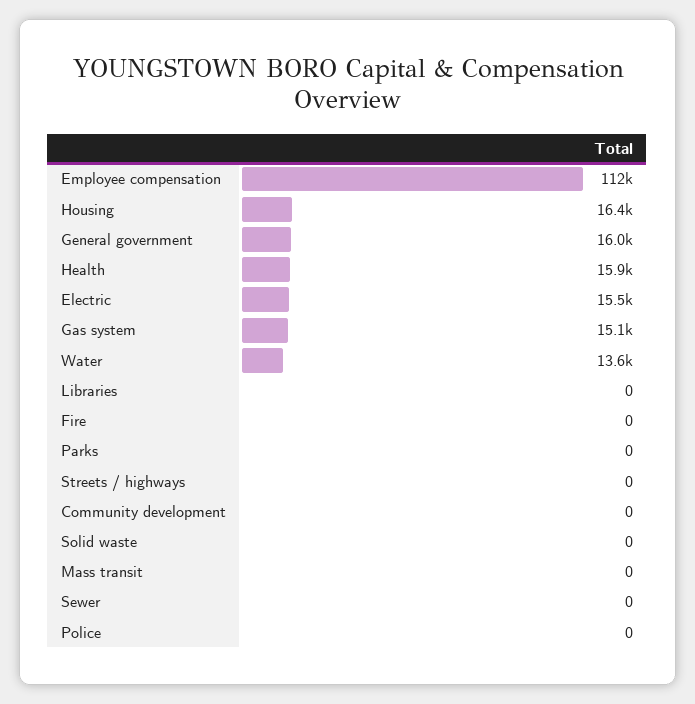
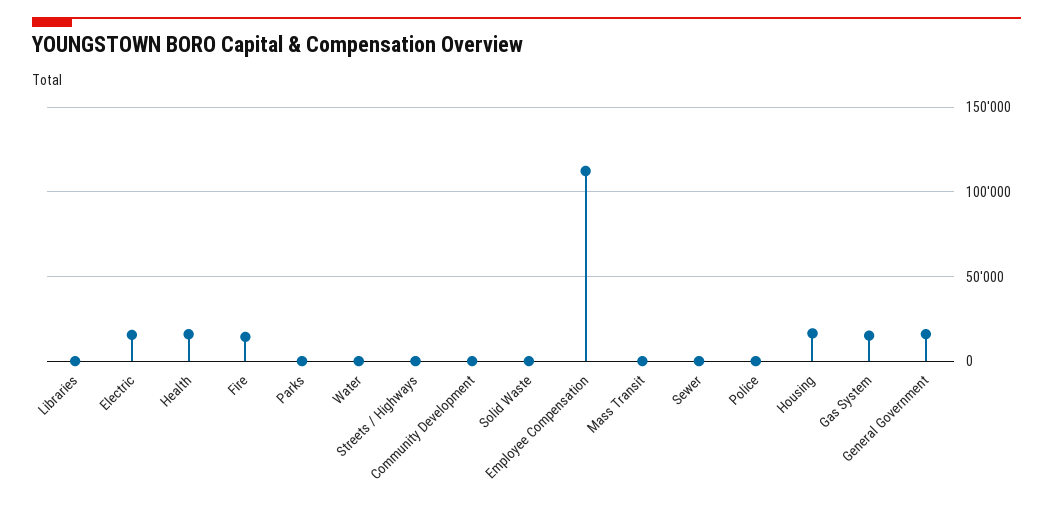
Water: 13600 -> 0
Fire: 0 -> 15000

